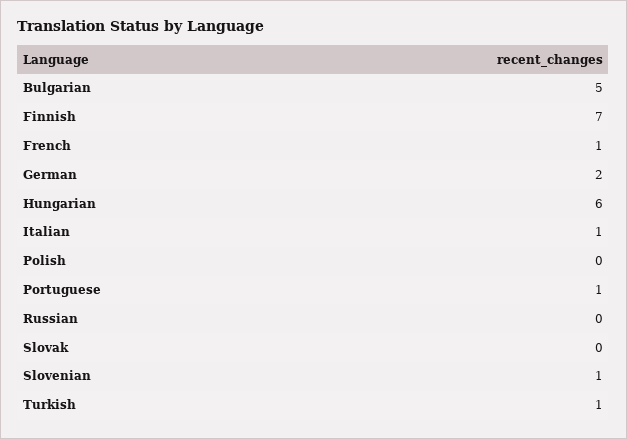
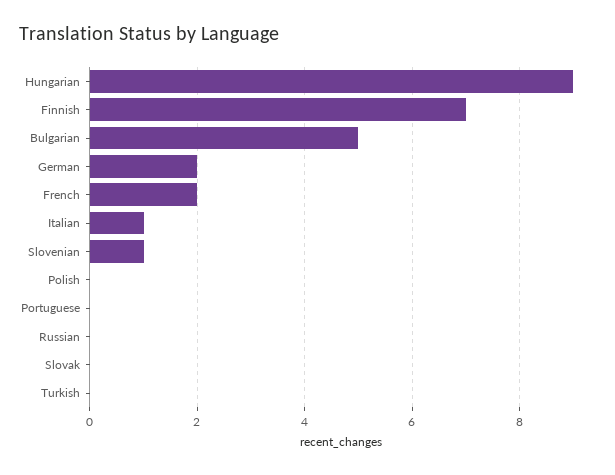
French: 1 -> 2
Hungarian: 6 -> 9
Portuguese: 1 -> 0
Turkish: 1 -> 0

